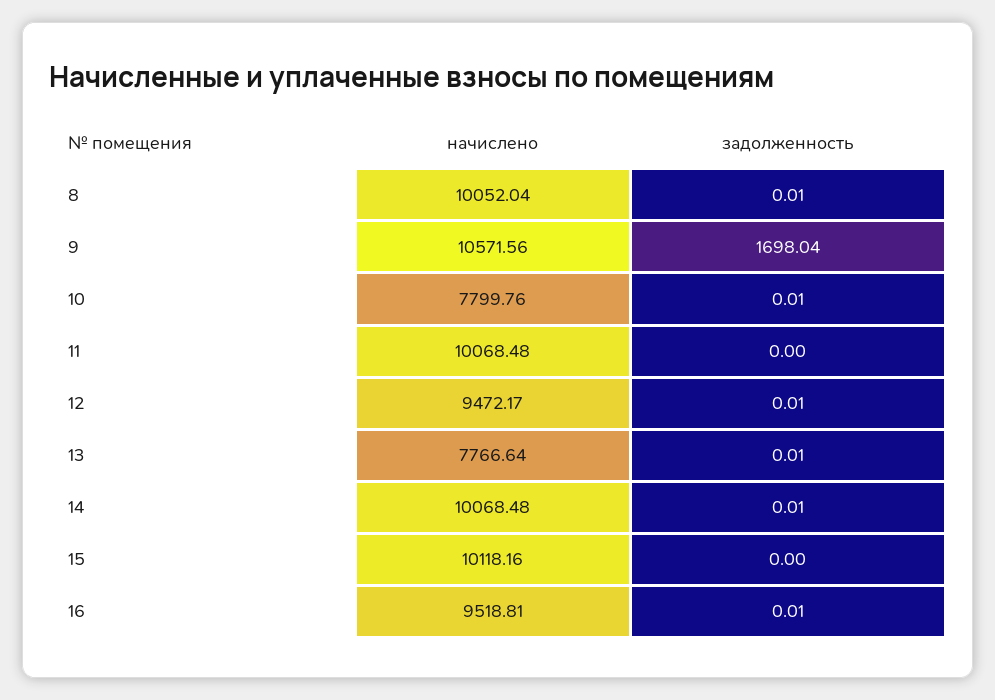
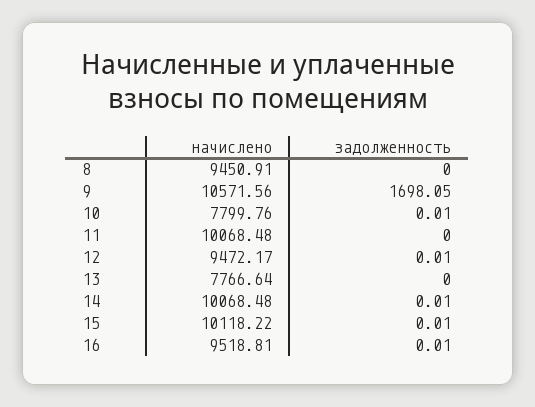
начислено, 8: 10052.04 -> 9450.91
задолженность, 8: 0.01 -> 0
задолженность, 9: 1698.04 -> 1698.05
задолженность, 13: 0.01 -> 0
начислено, 15: 10118.16 -> 10118.22
задолженность, 15: 0 -> 0.01

